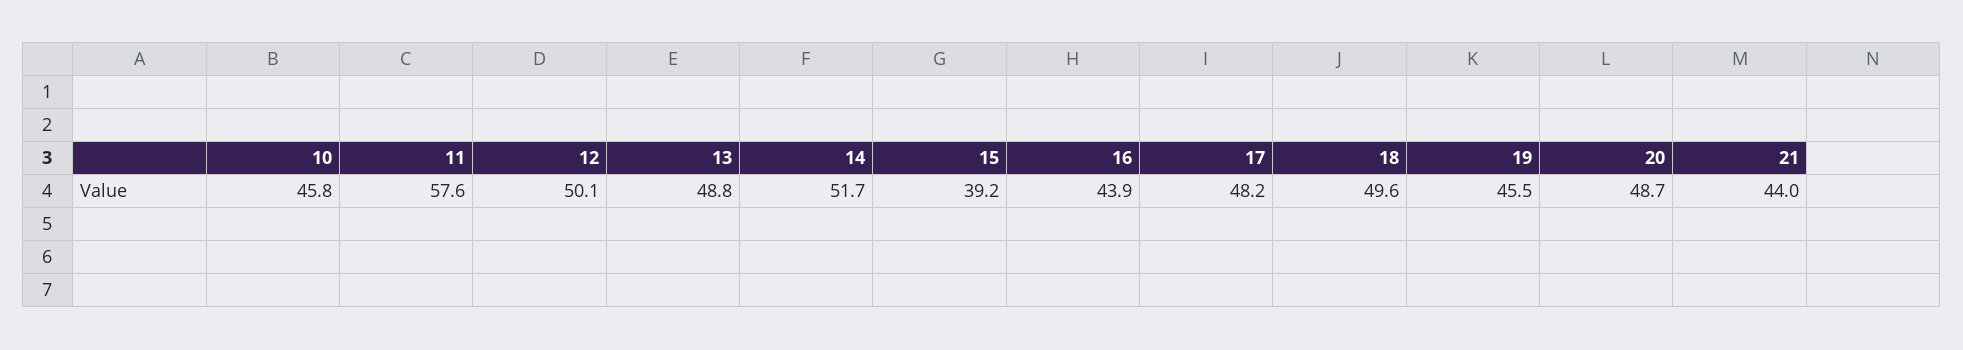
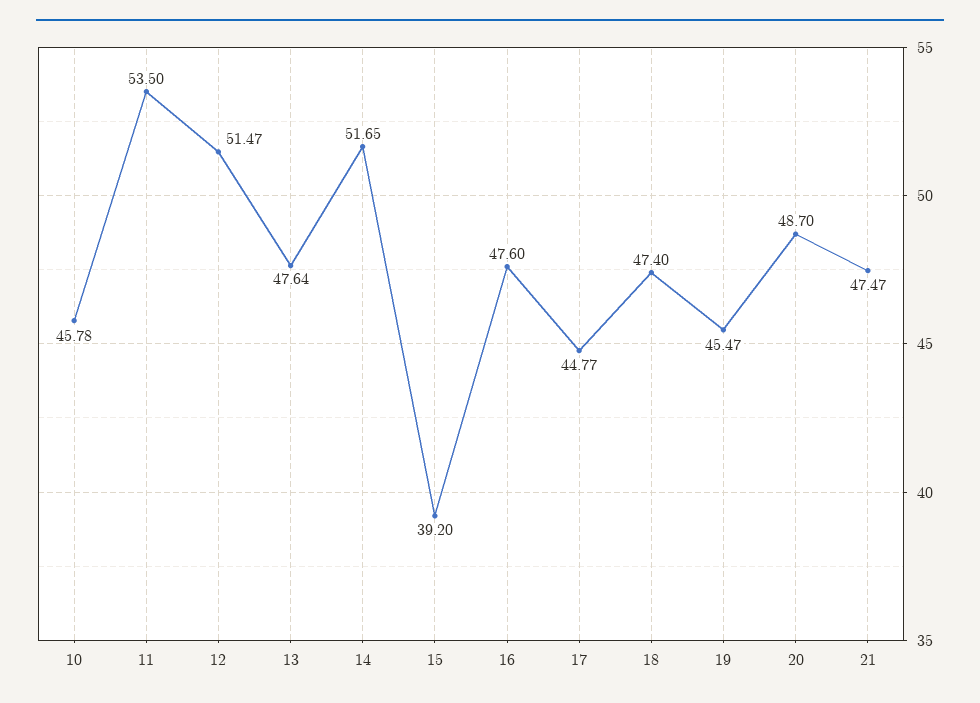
11: 57.6 -> 53.5
12: 50.1 -> 51.47
13: 48.8 -> 47.64
16: 43.9 -> 47.6
17: 48.2 -> 44.77
18: 49.6 -> 47.4
21: 44 -> 47.47

